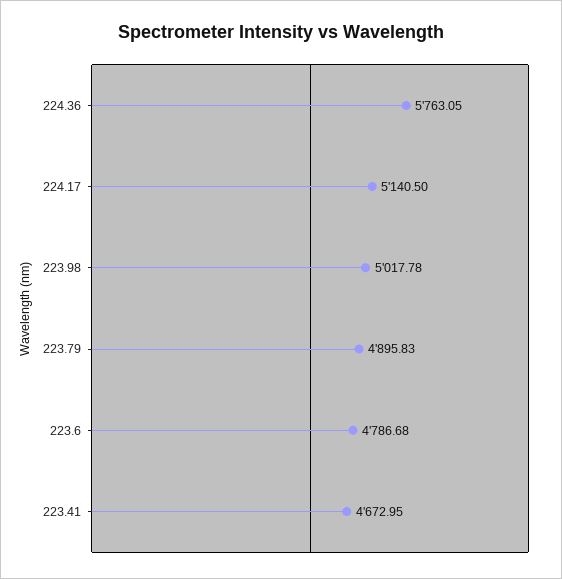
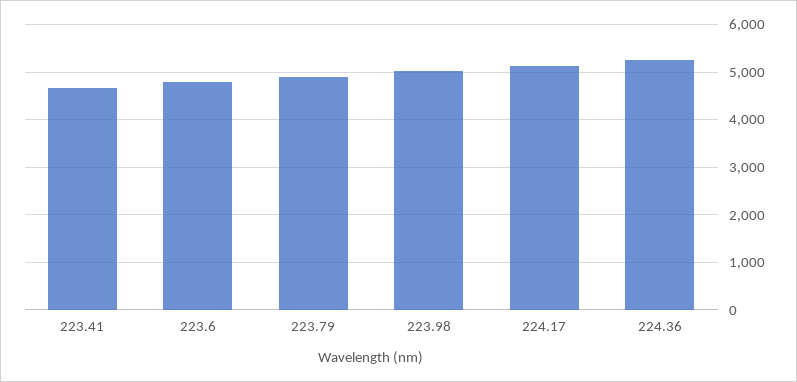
224.36: 5763.05 -> 5200

